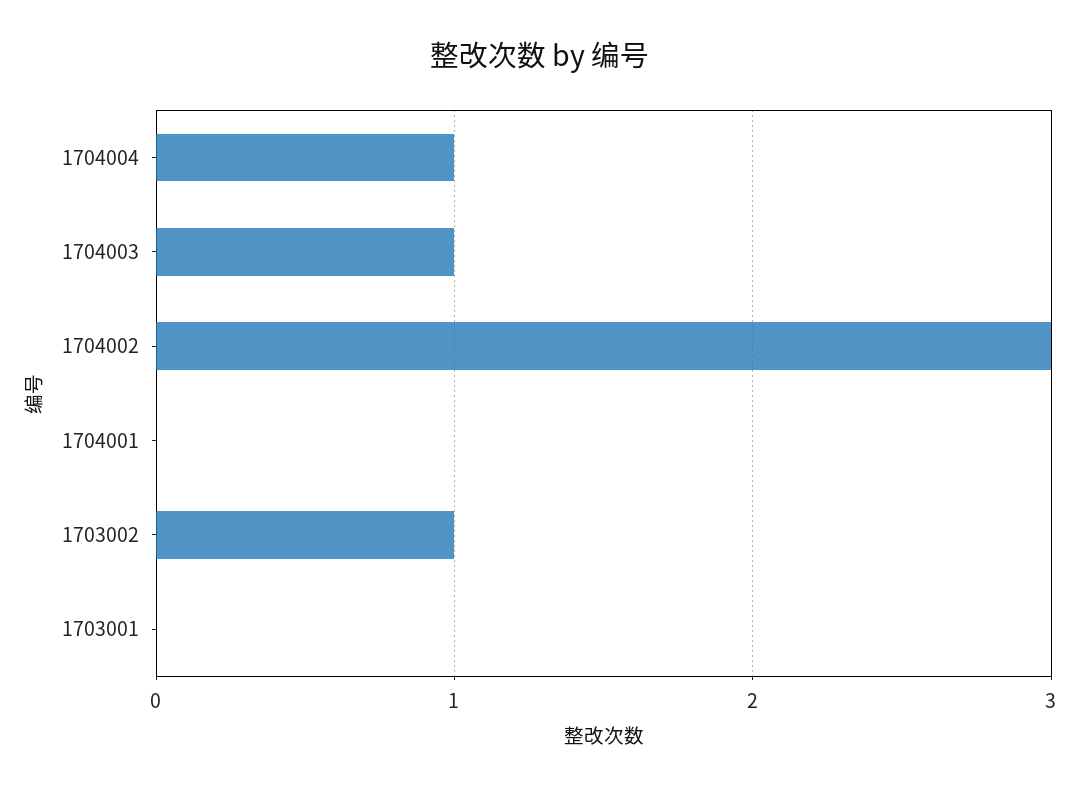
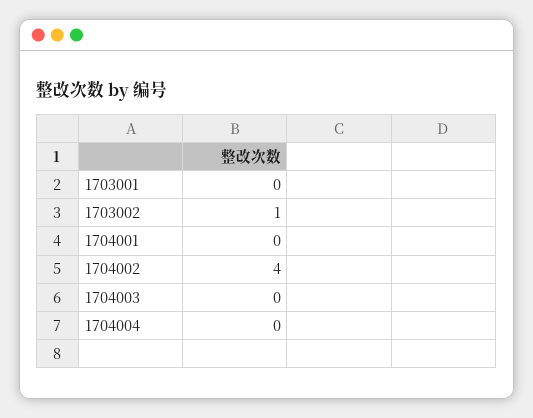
1704004: 1 -> 0
1704003: 1 -> 0
1704002: 3 -> 4

